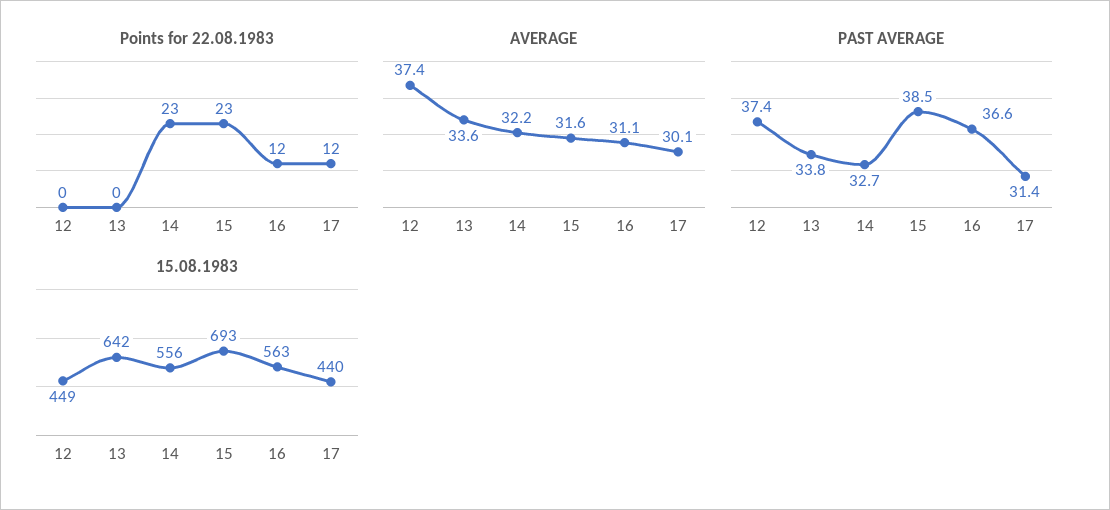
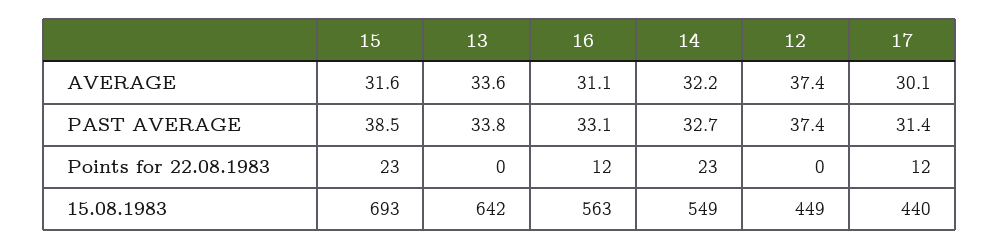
PAST AVERAGE, 16: 36.6 -> 33.1
15.08.1983, 14: 556 -> 549

